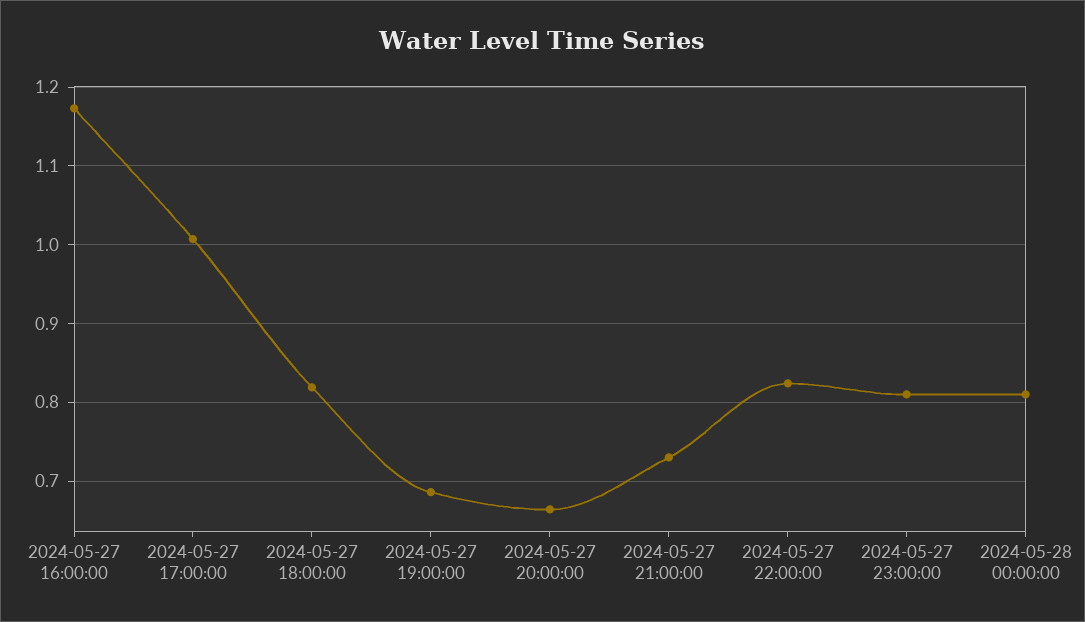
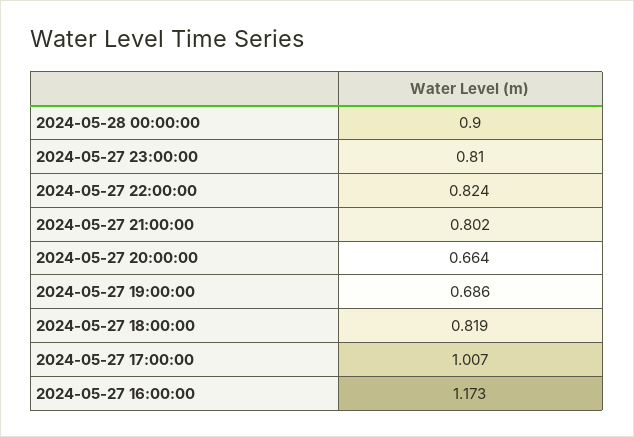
2024-05-27 21:00:00: 0.73 -> 0.802
2024-05-28 00:00:00: 0.81 -> 0.9

